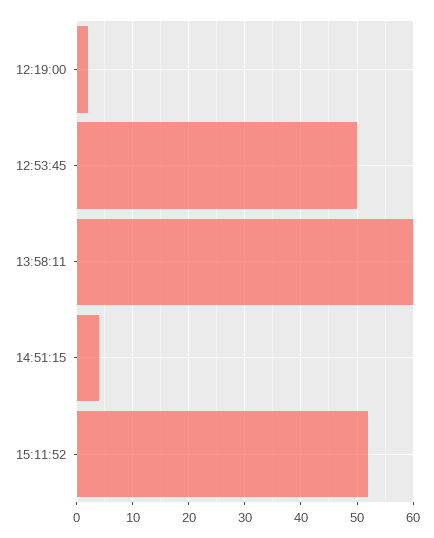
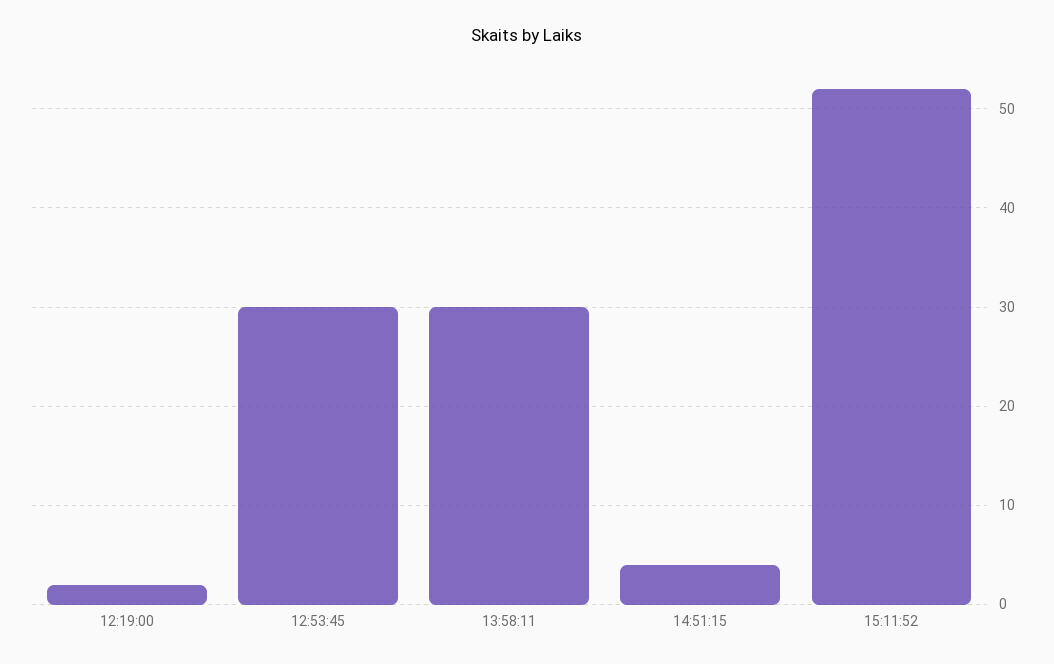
12:53:45: 50 -> 30
13:58:11: 60 -> 30

